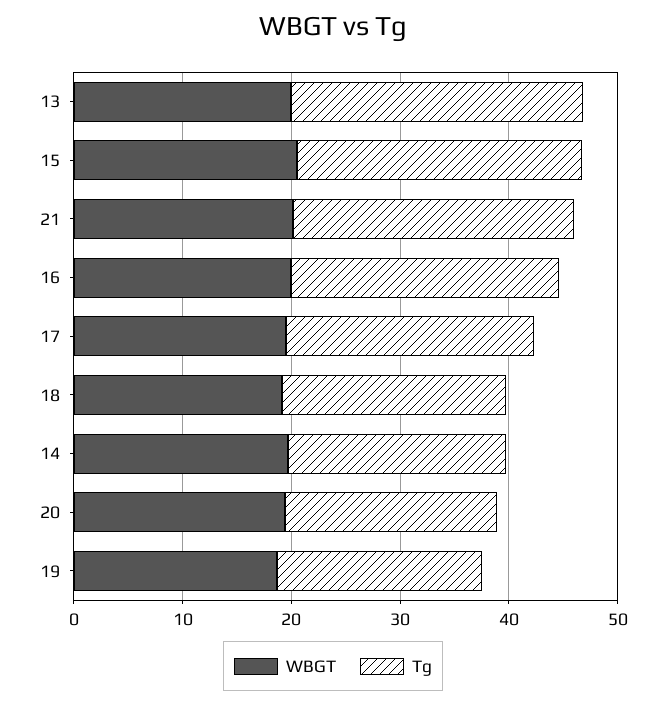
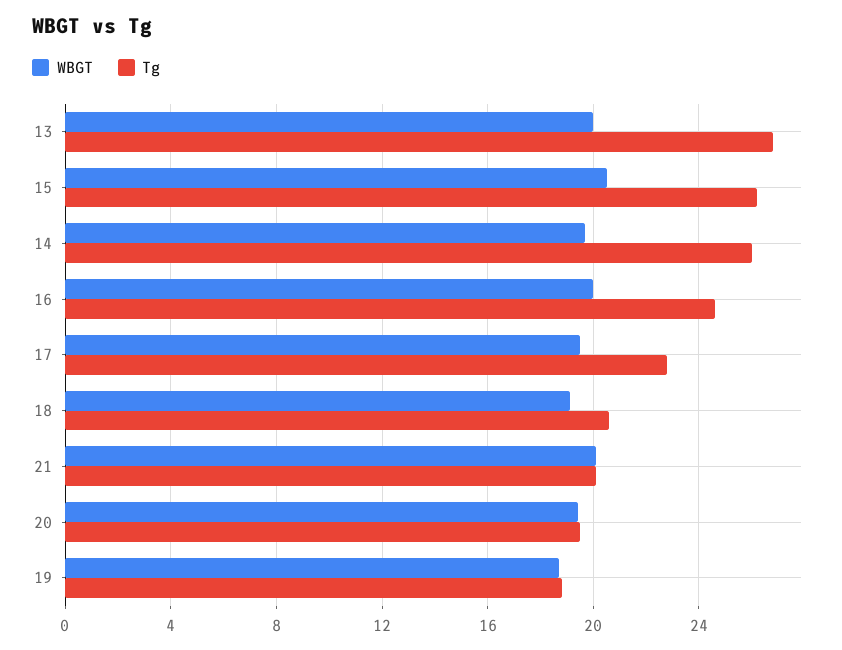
Tg, 21: 26 -> 20
Tg, 14: 20 -> 26

